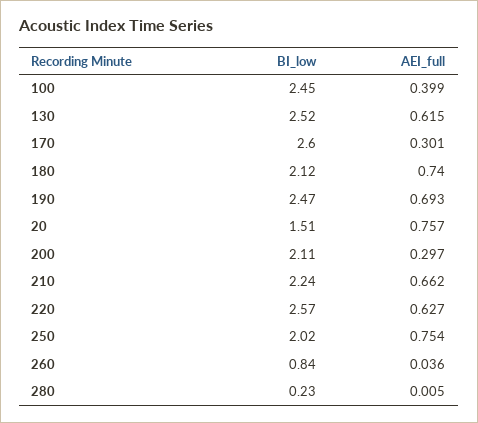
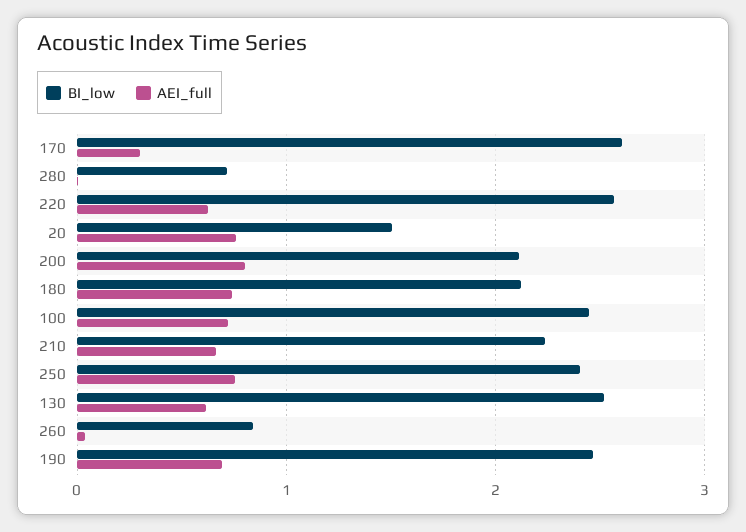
AEI_full, 100: 0.399 -> 0.7
AEI_full, 200: 0.297 -> 0.8
BI_low, 250: 2.02 -> 2.4
BI_low, 280: 0.23 -> 0.7

